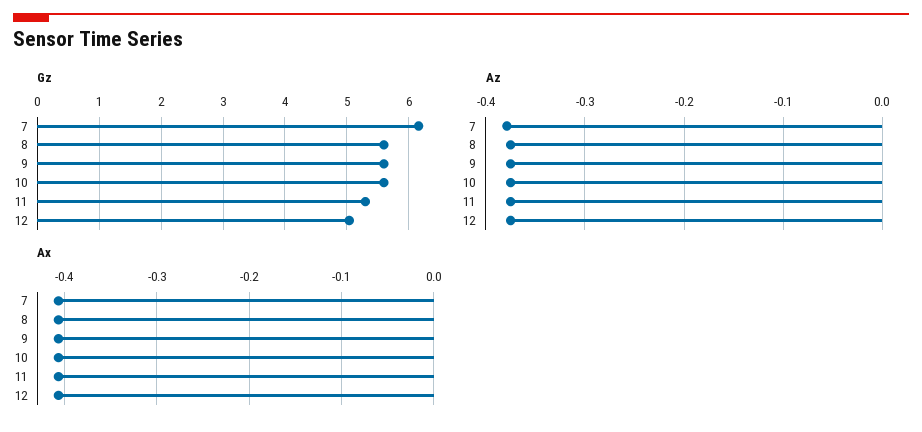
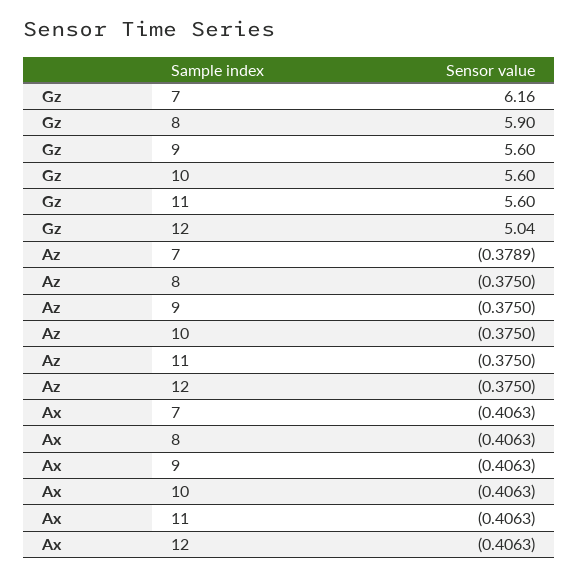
Gz, 8: 5.6 -> 5.9
Gz, 11: 5.3 -> 5.6

